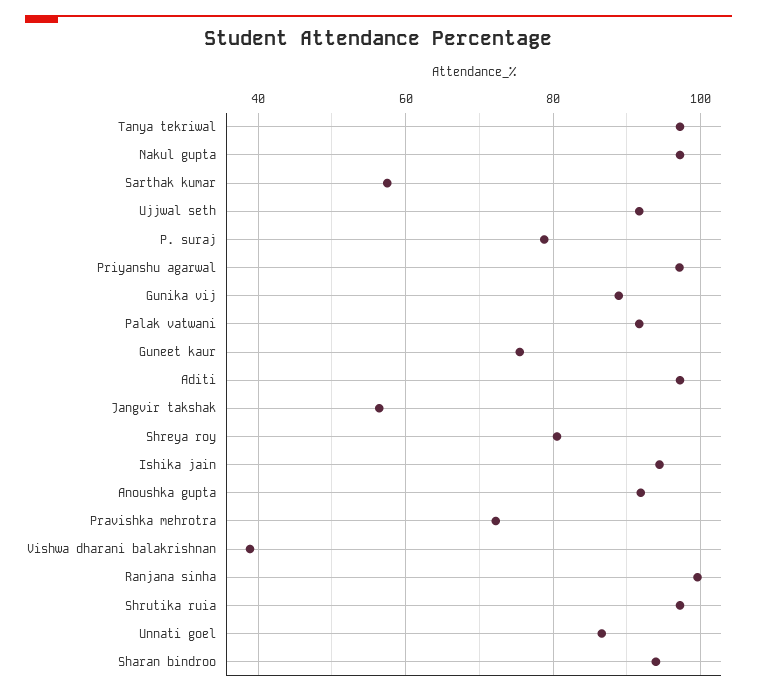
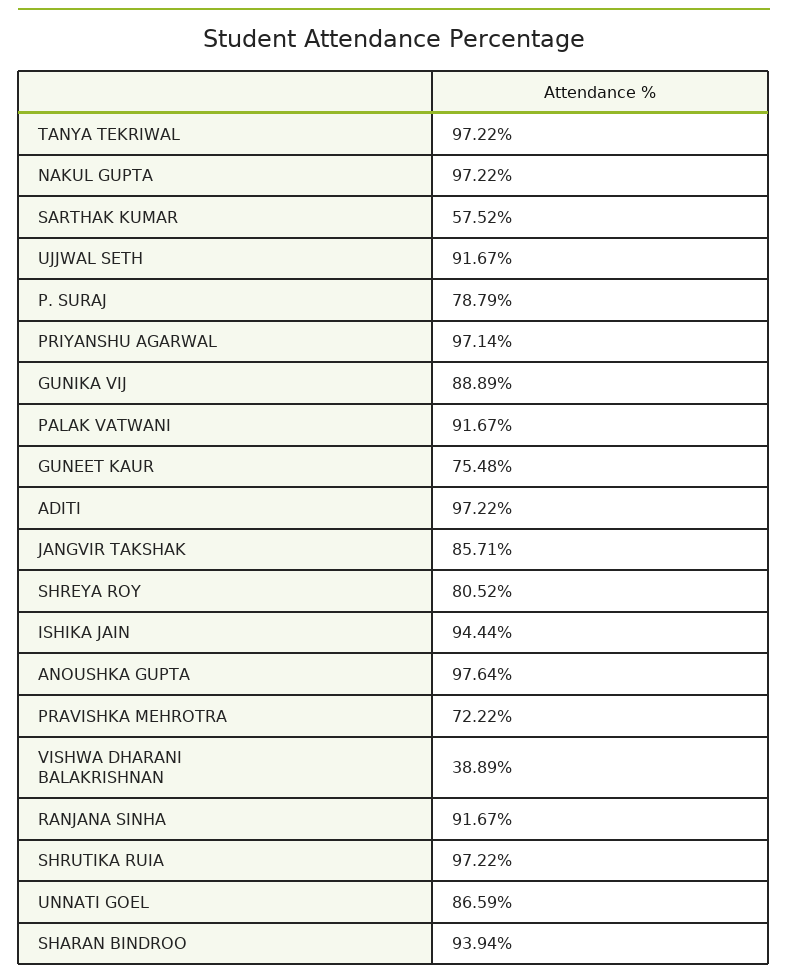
Jangvir takshak: 56 -> 85.71
Anoushka gupta: 92 -> 97.64
Ranjana sinha: 100 -> 91.67

